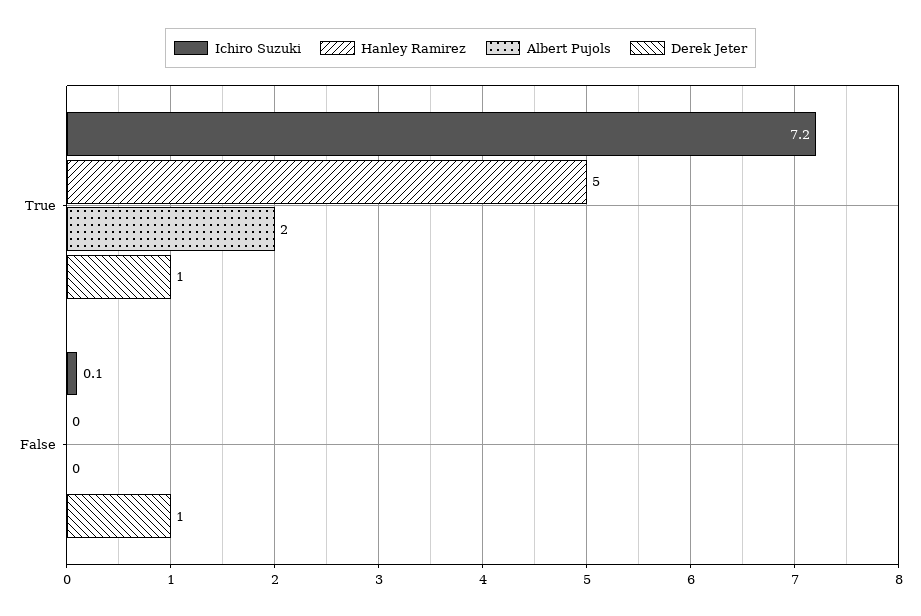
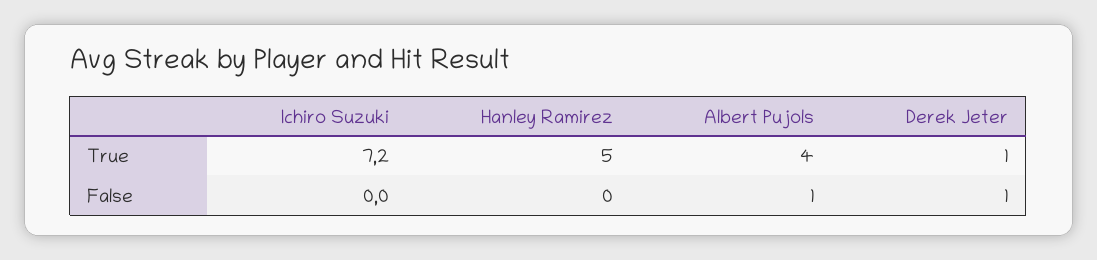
Albert Pujols, True: 2 -> 4
Ichiro Suzuki, False: 0.1 -> 0
Albert Pujols, False: 0 -> 1

